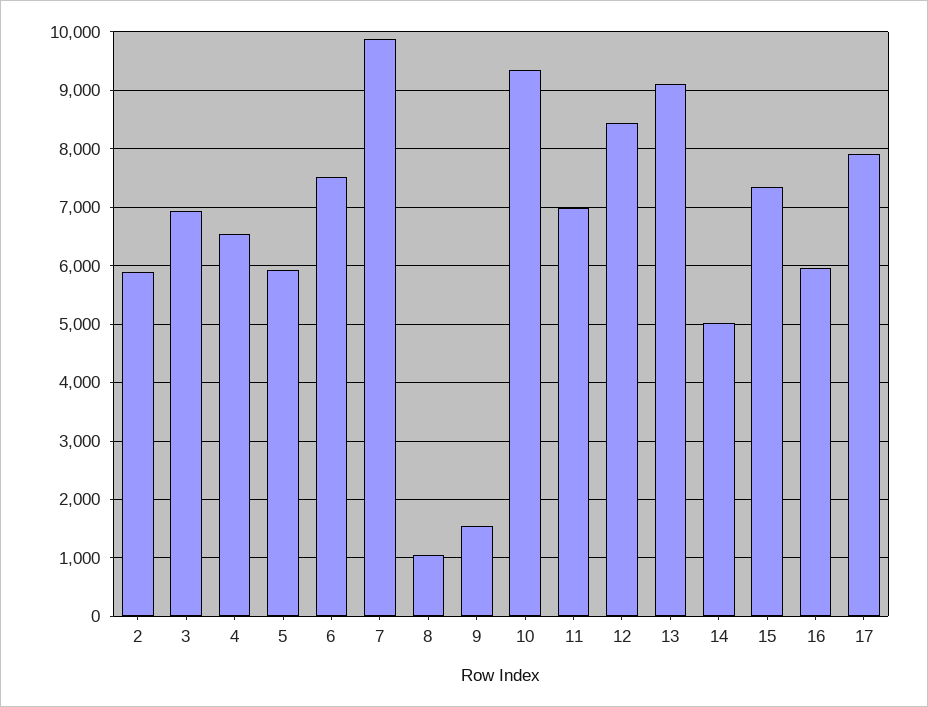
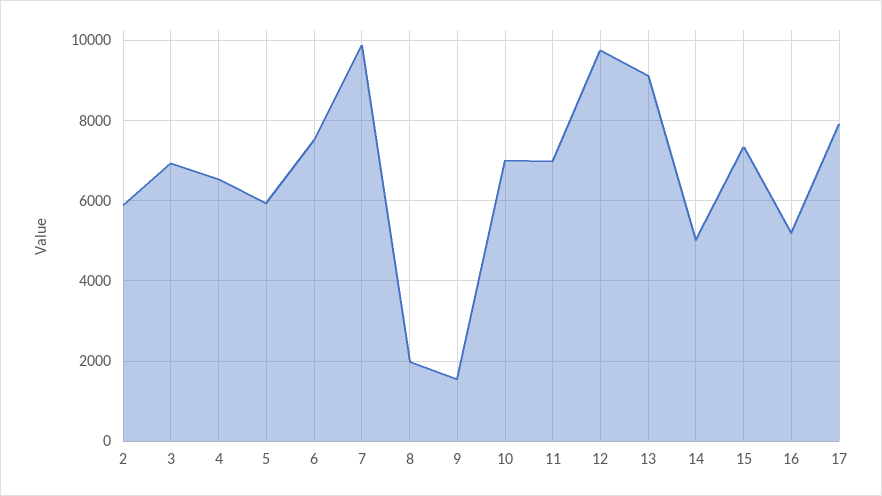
8: 1000 -> 2000
10: 9400 -> 7000
12: 8400 -> 9800
16: 6000 -> 5200

